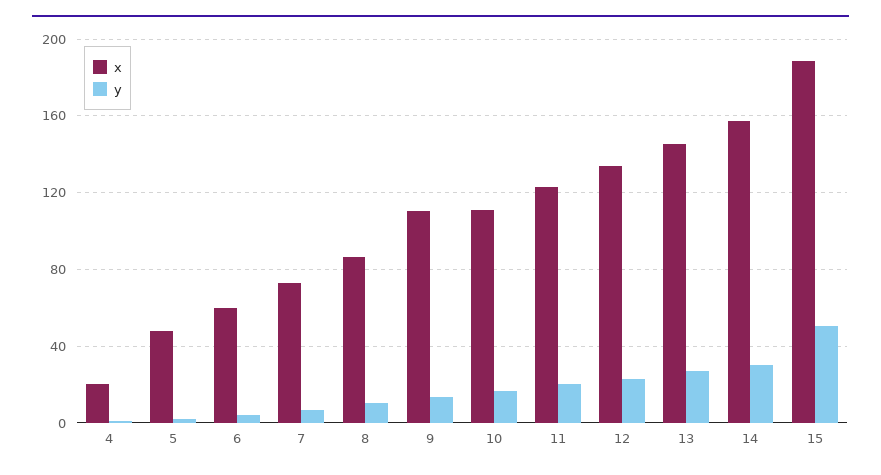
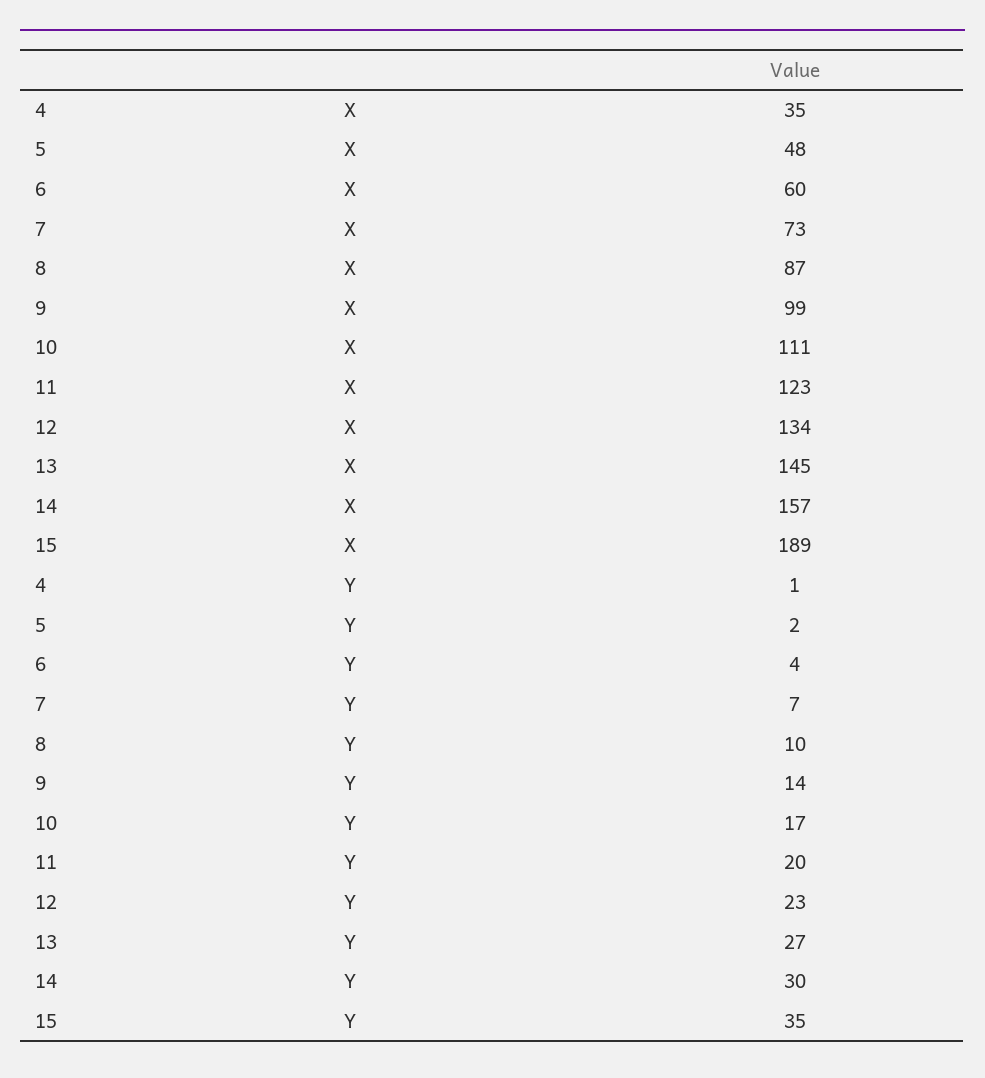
x, 4: 20 -> 35
x, 9: 110 -> 99
y, 15: 50 -> 35

